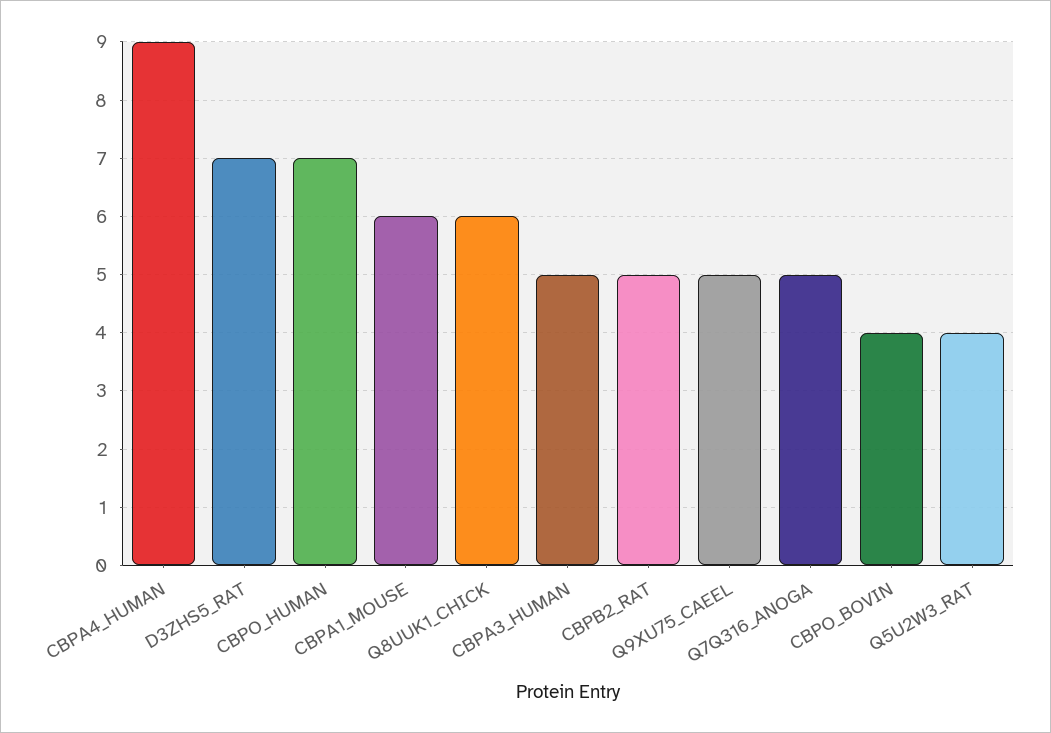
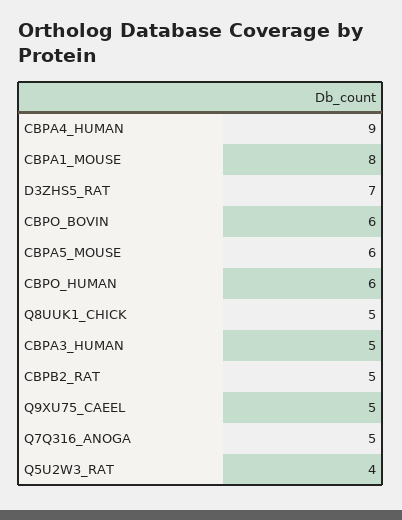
CBPO_HUMAN: 7 -> 6
CBPA1_MOUSE: 6 -> 8
Q8UUK1_CHICK: 6 -> 5
CBPO_BOVIN: 4 -> 6
CBPA5_MOUSE: none -> 6

